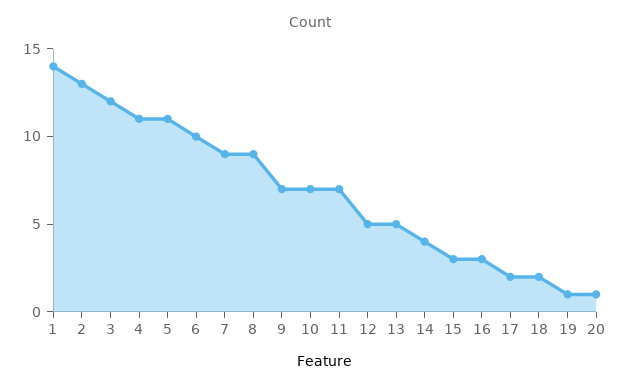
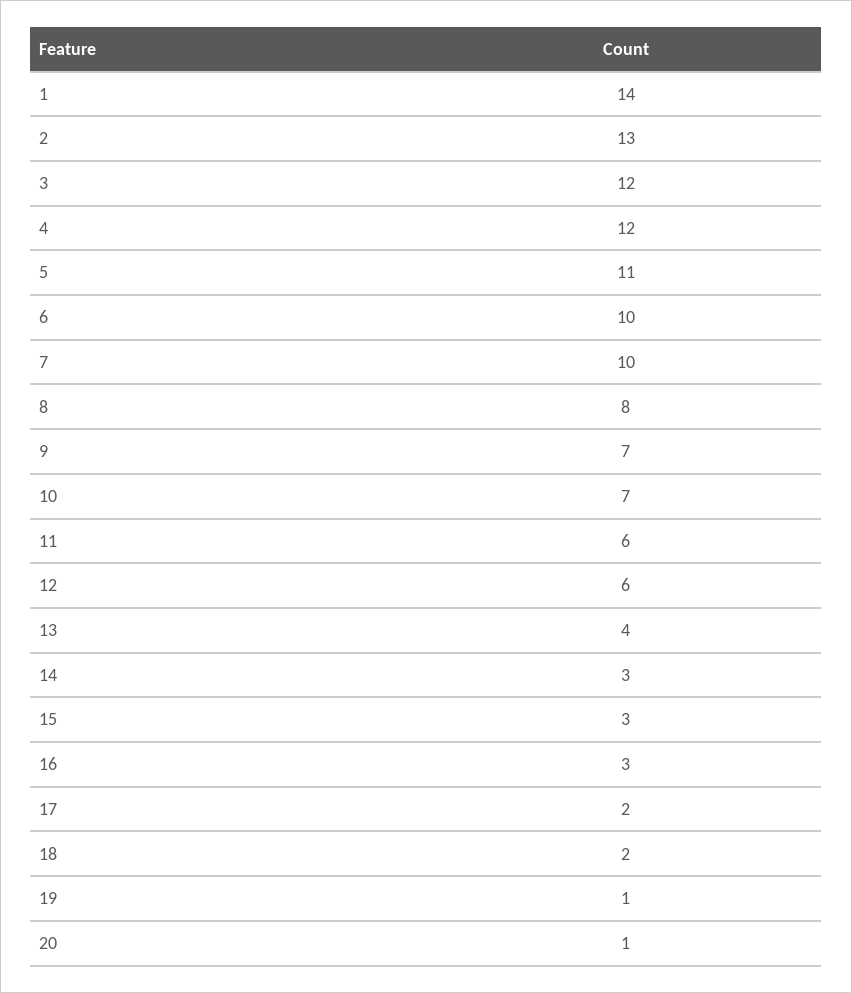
4: 11 -> 12
7: 9 -> 10
8: 9 -> 8
11: 7 -> 6
12: 5 -> 6
13: 5 -> 4
14: 4 -> 3

